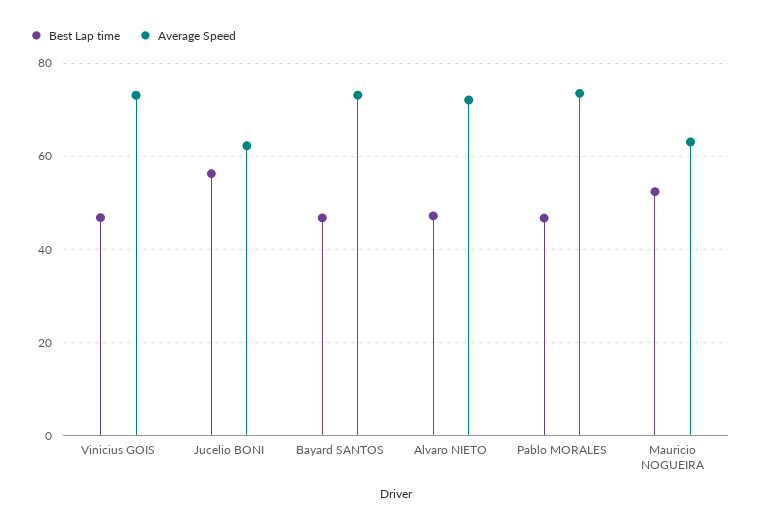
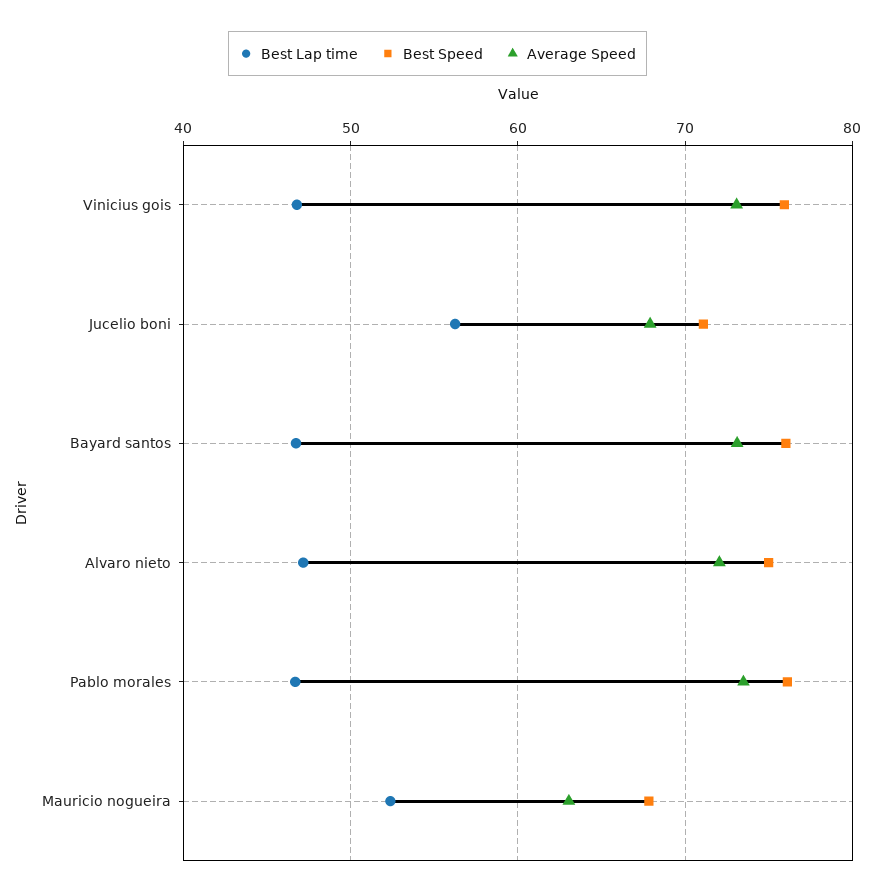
Average Speed, Jucelio BONI: 62 -> 68
Best Speed, Vinicius GOIS: none -> 76
Best Speed, Jucelio BONI: none -> 71
Best Speed, Bayard SANTOS: none -> 76
Best Speed, Alvaro NIETO: none -> 75
Best Speed, Pablo MORALES: none -> 76
Best Speed, Mauricio NOGUEIRA: none -> 68

